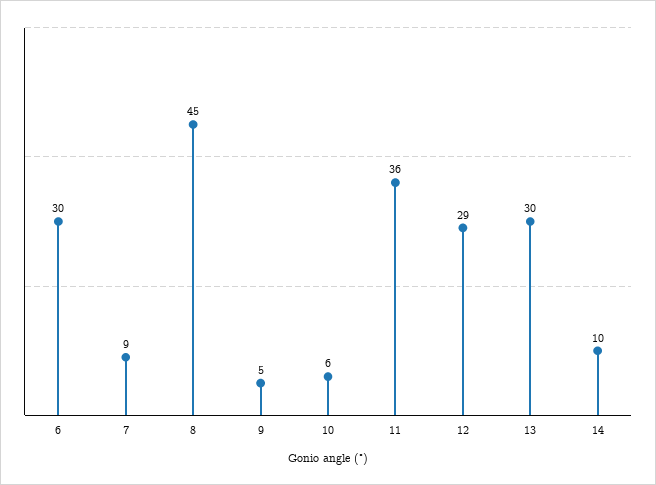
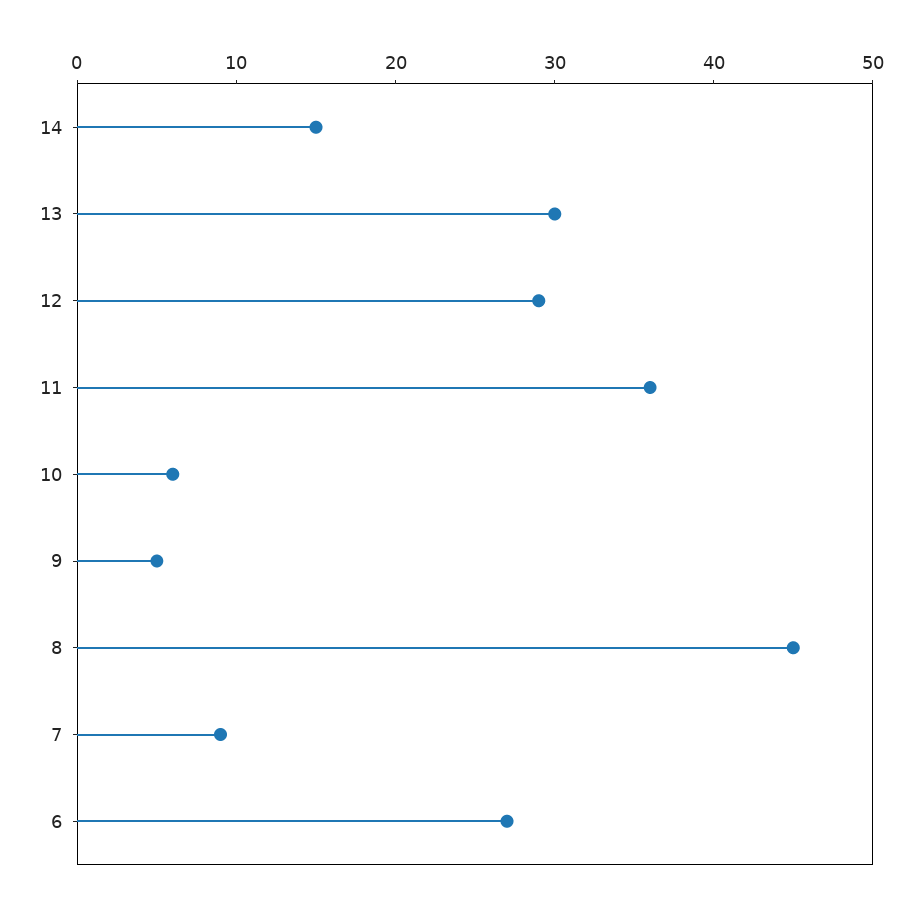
6: 30 -> 27
14: 10 -> 15

